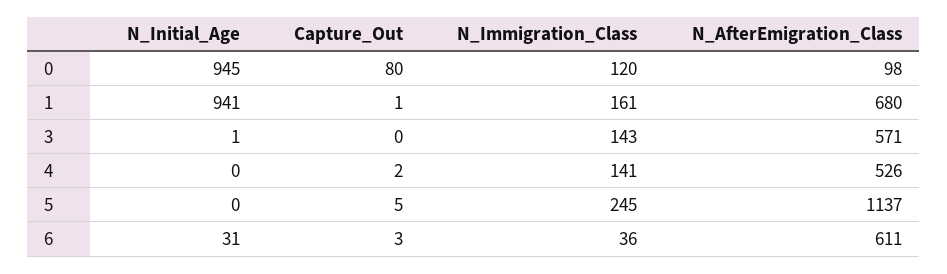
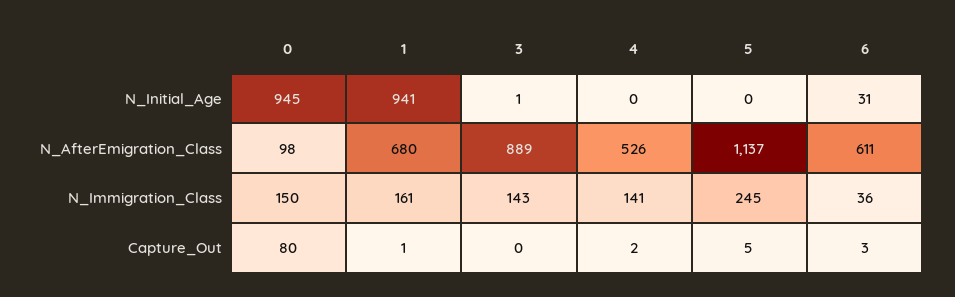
N_Immigration_Class, 0: 120 -> 150
N_AfterEmigration_Class, 3: 571 -> 889

